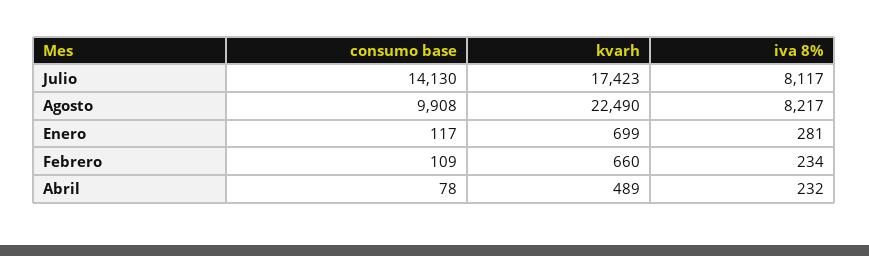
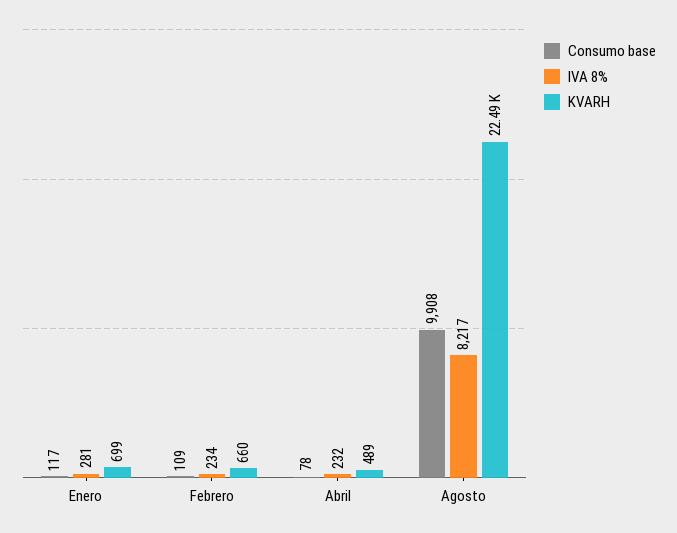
consumo base, Julio: 14130 -> none
kvarh, Julio: 17423 -> none
iva 8%, Julio: 8117 -> none

